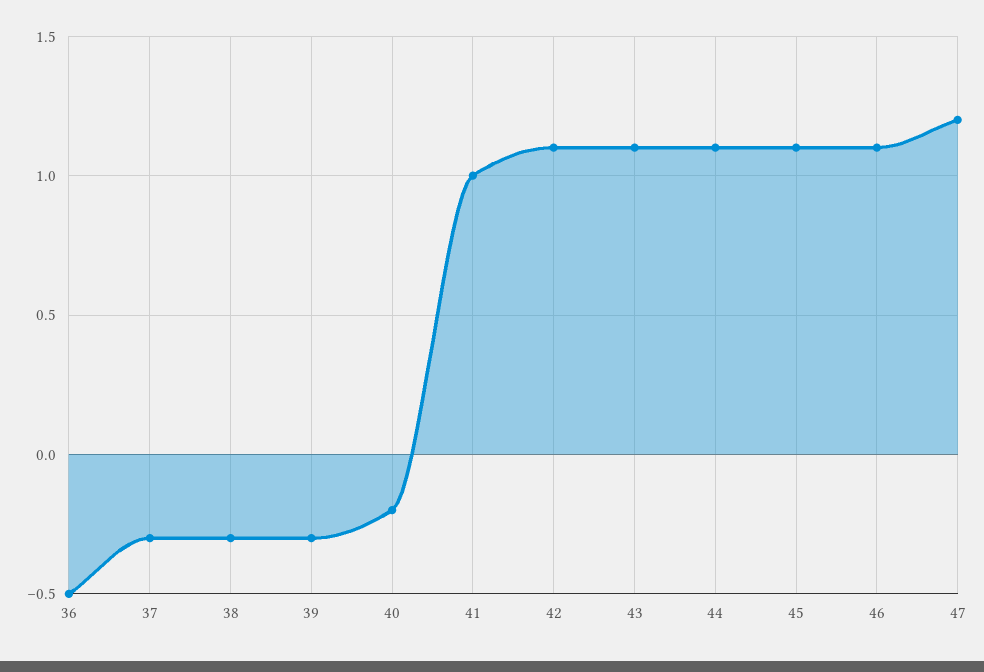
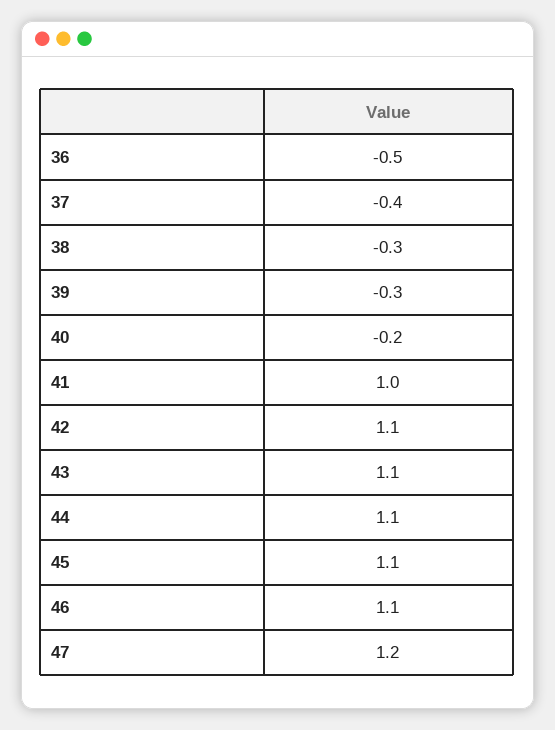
37: -0.3 -> -0.4

